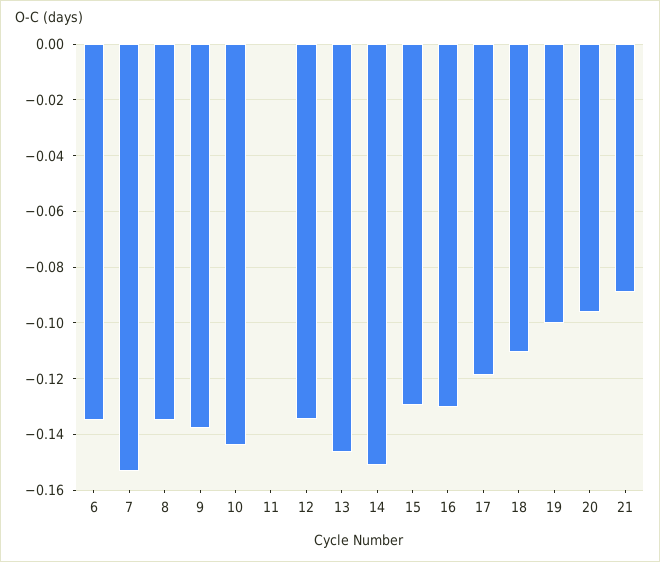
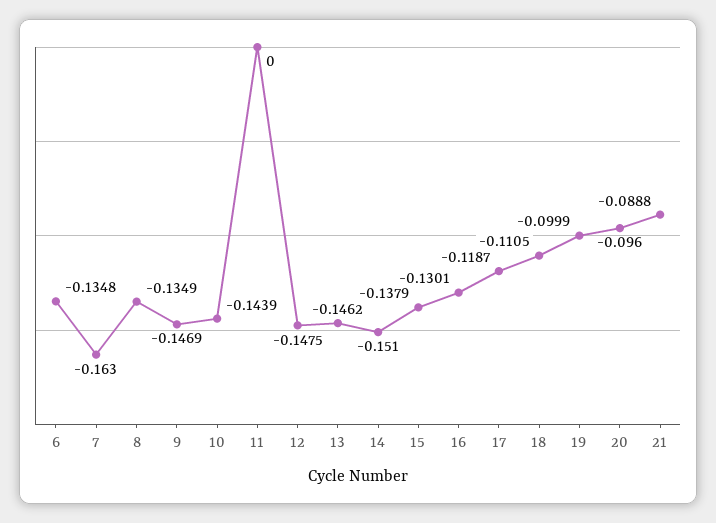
7: -0.1525 -> -0.163
9: -0.1375 -> -0.1469
12: -0.135 -> -0.1475
15: -0.13 -> -0.1379

